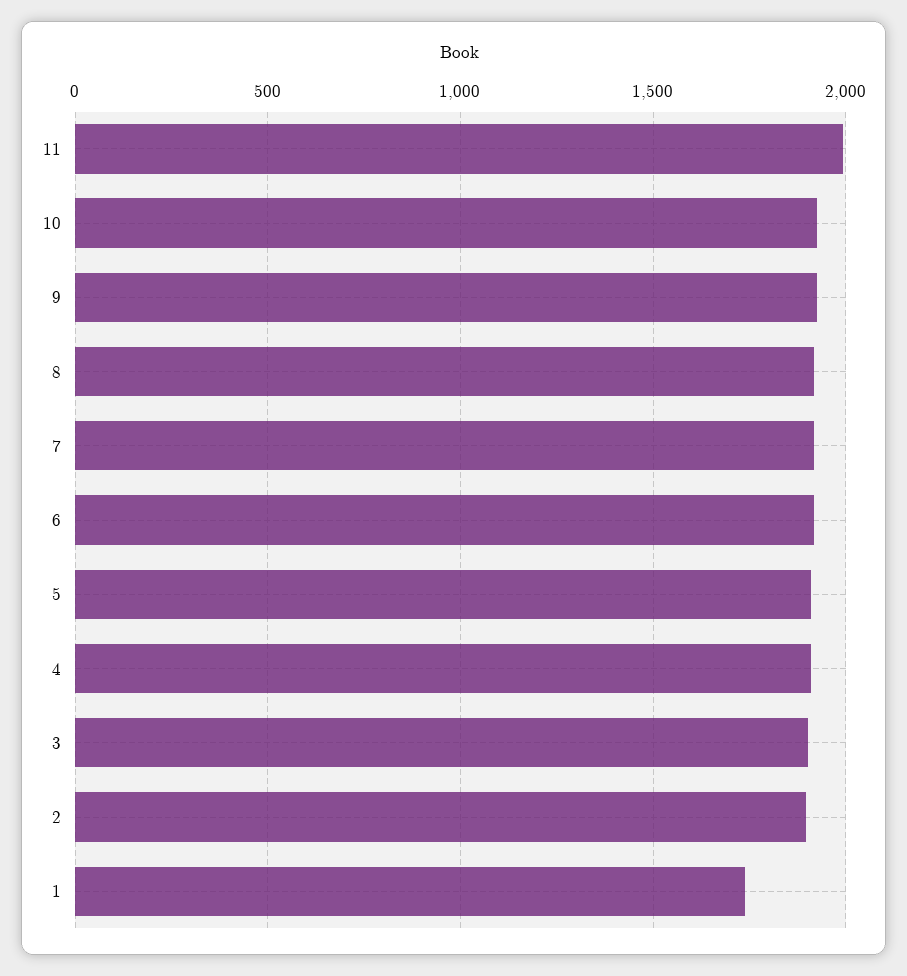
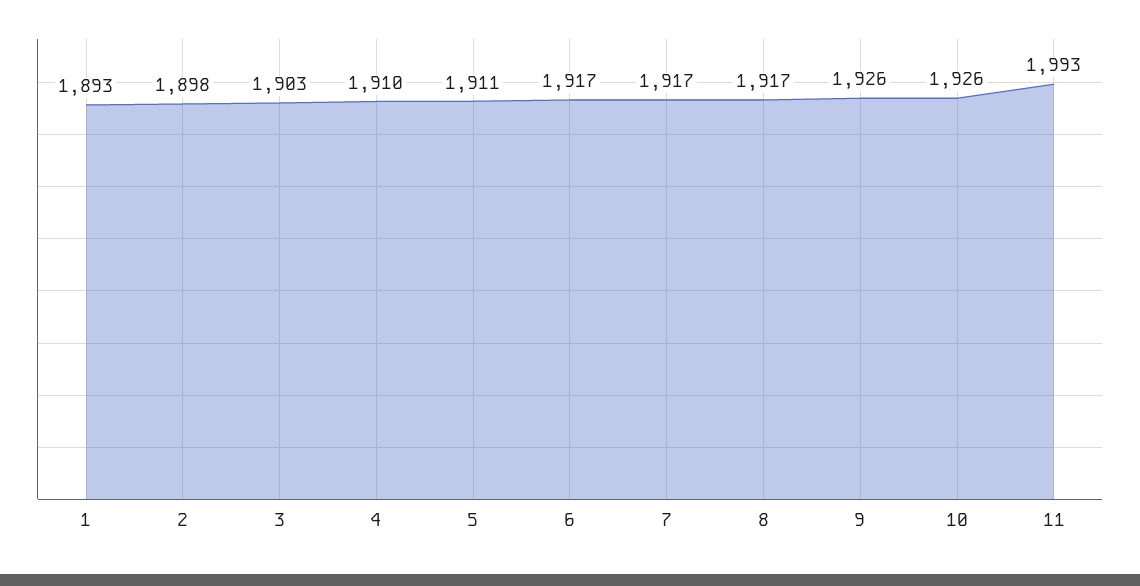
1: 1750 -> 1893

